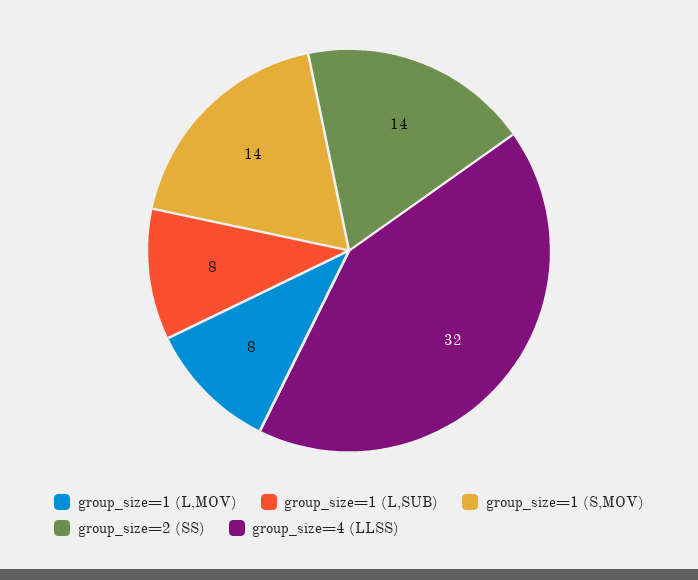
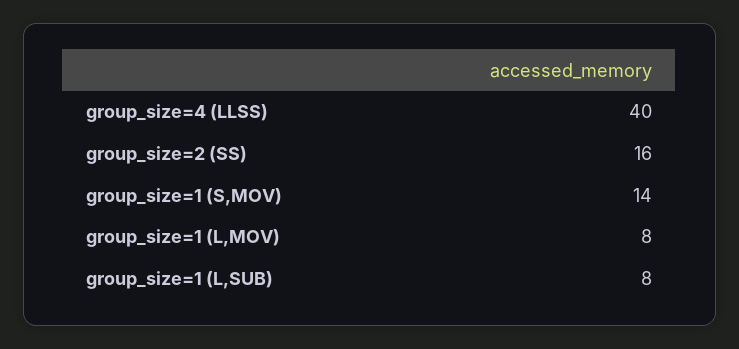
group_size=2 (SS): 14 -> 16
group_size=4 (LLSS): 32 -> 40

